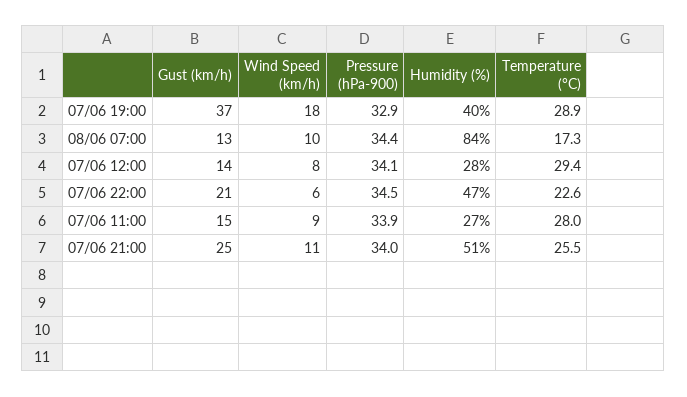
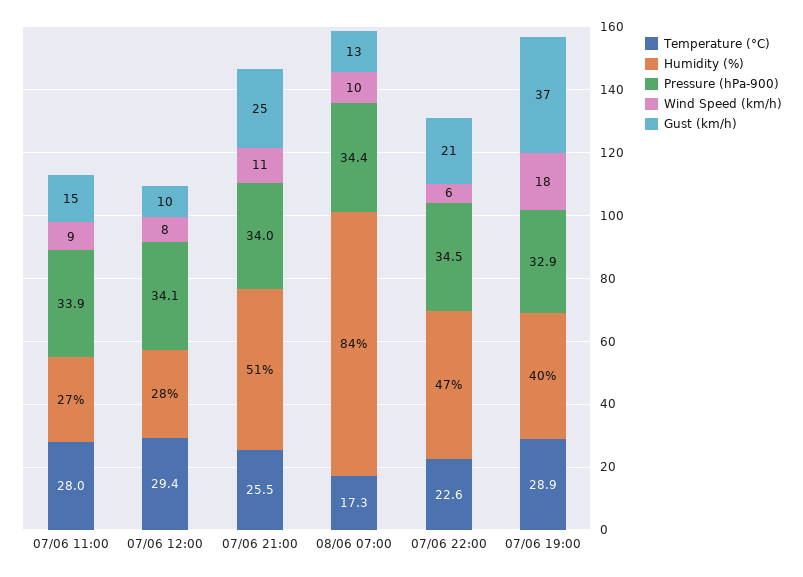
Gust (km/h), 07/06 12:00: 14 -> 10

